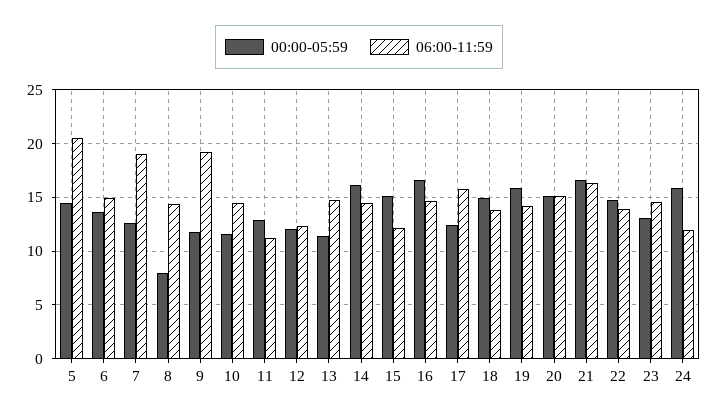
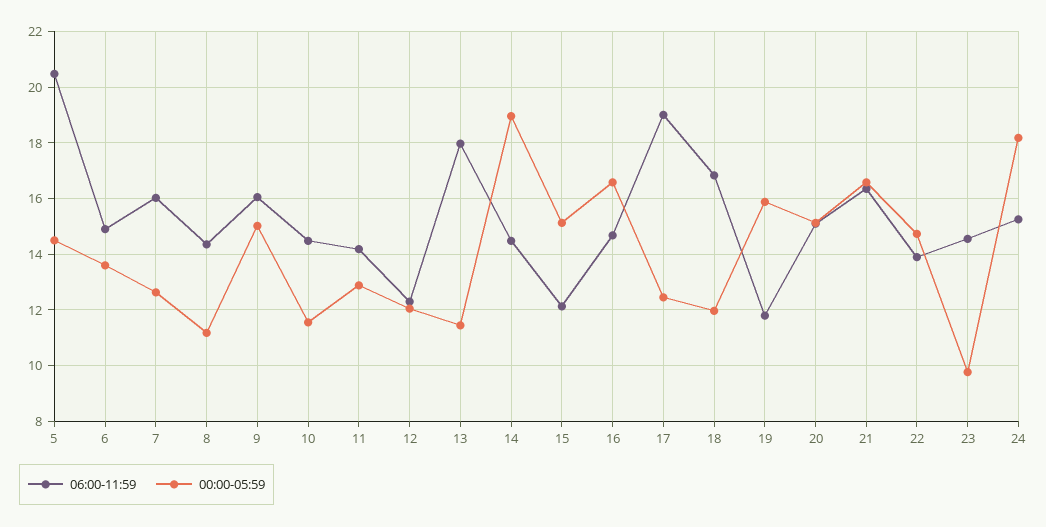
06:00-11:59, 7: 19 -> 16
00:00-05:59, 8: 8 -> 11.25
00:00-05:59, 9: 12 -> 15
06:00-11:59, 9: 19 -> 16
06:00-11:59, 11: 11 -> 14.25
06:00-11:59, 13: 15 -> 18
00:00-05:59, 14: 16 -> 19
06:00-11:59, 17: 16 -> 19
00:00-05:59, 18: 15 -> 12
06:00-11:59, 18: 14 -> 16.75
06:00-11:59, 19: 14 -> 11.75
00:00-05:59, 23: 13 -> 9.75
00:00-05:59, 24: 16 -> 18.25
06:00-11:59, 24: 12 -> 15.25

